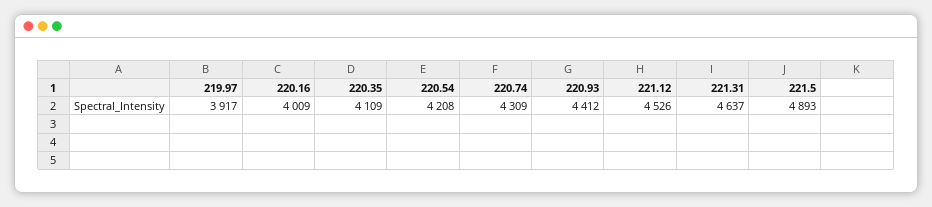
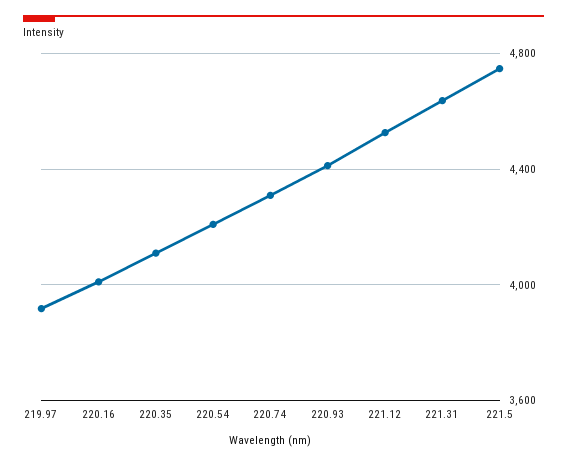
221.5: 4893 -> 4750

